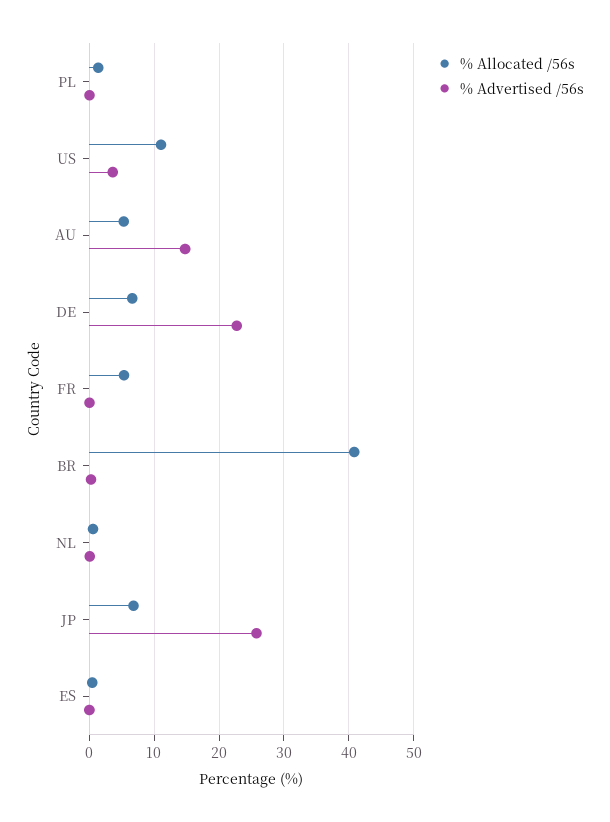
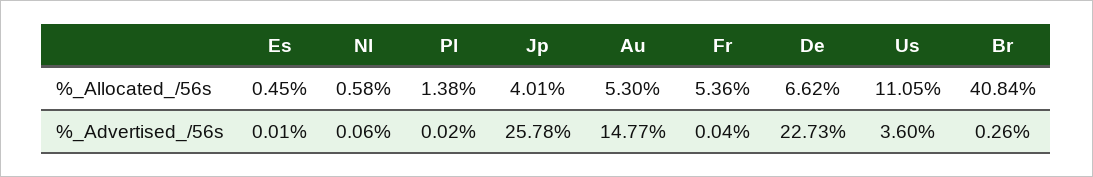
% Allocated /56s, JP: 7 -> 4.01

